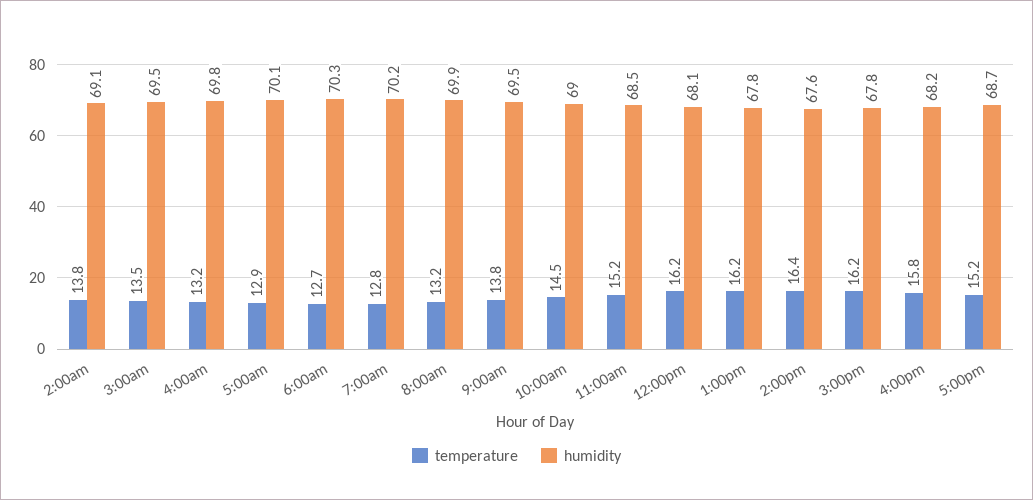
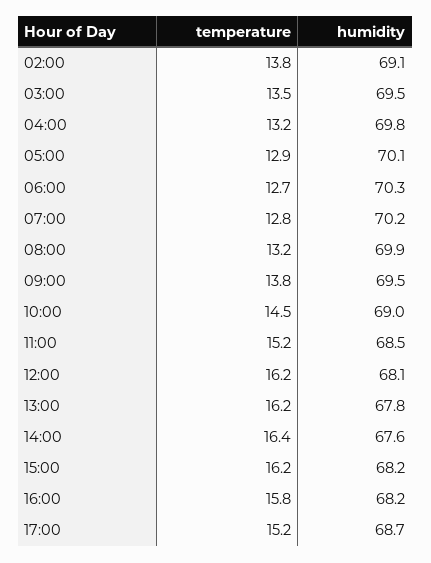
humidity, 3:00pm: 67.8 -> 68.2

